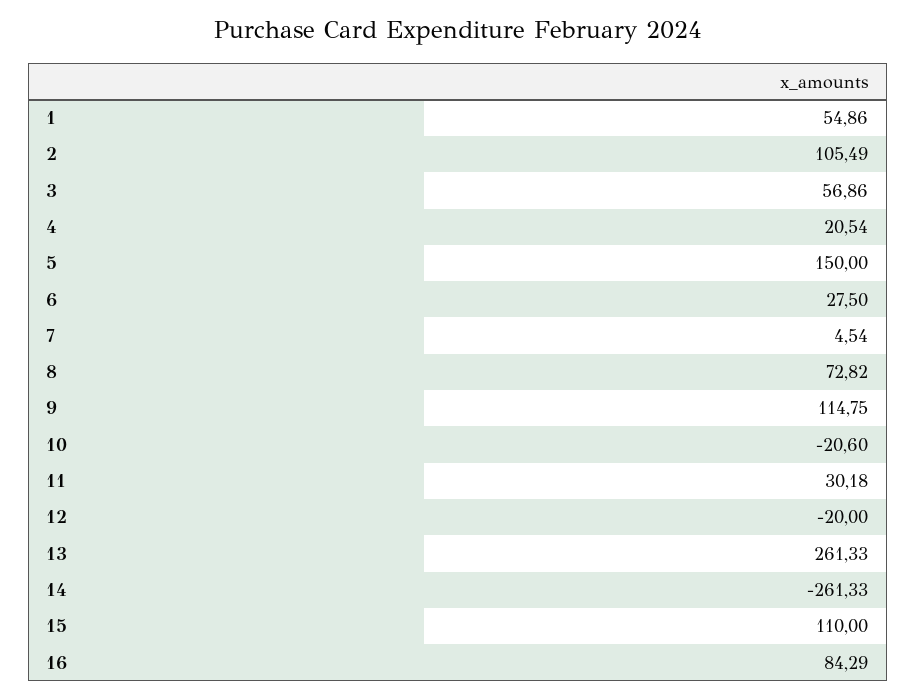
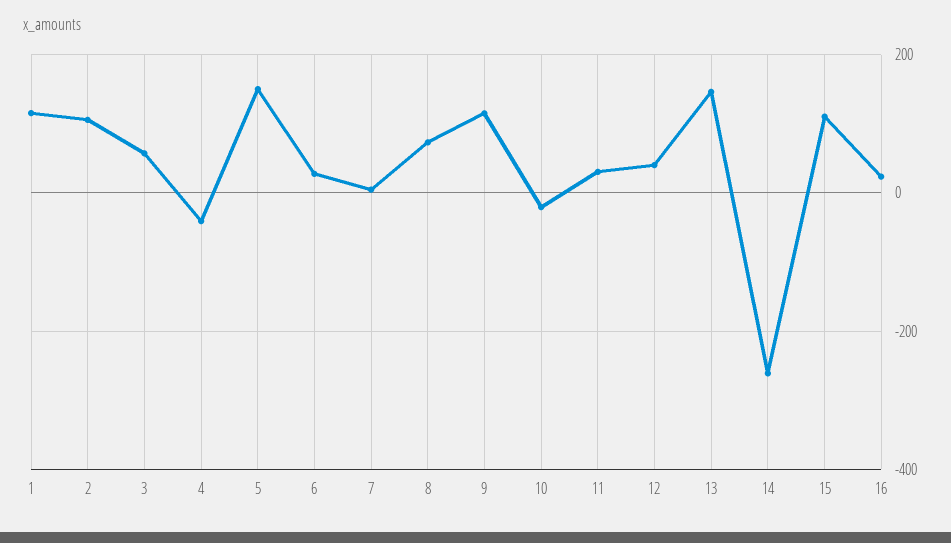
1: 54.86 -> 120
4: 20.54 -> -40
12: -20 -> 40
13: 261.33 -> 140
16: 84.29 -> 20

